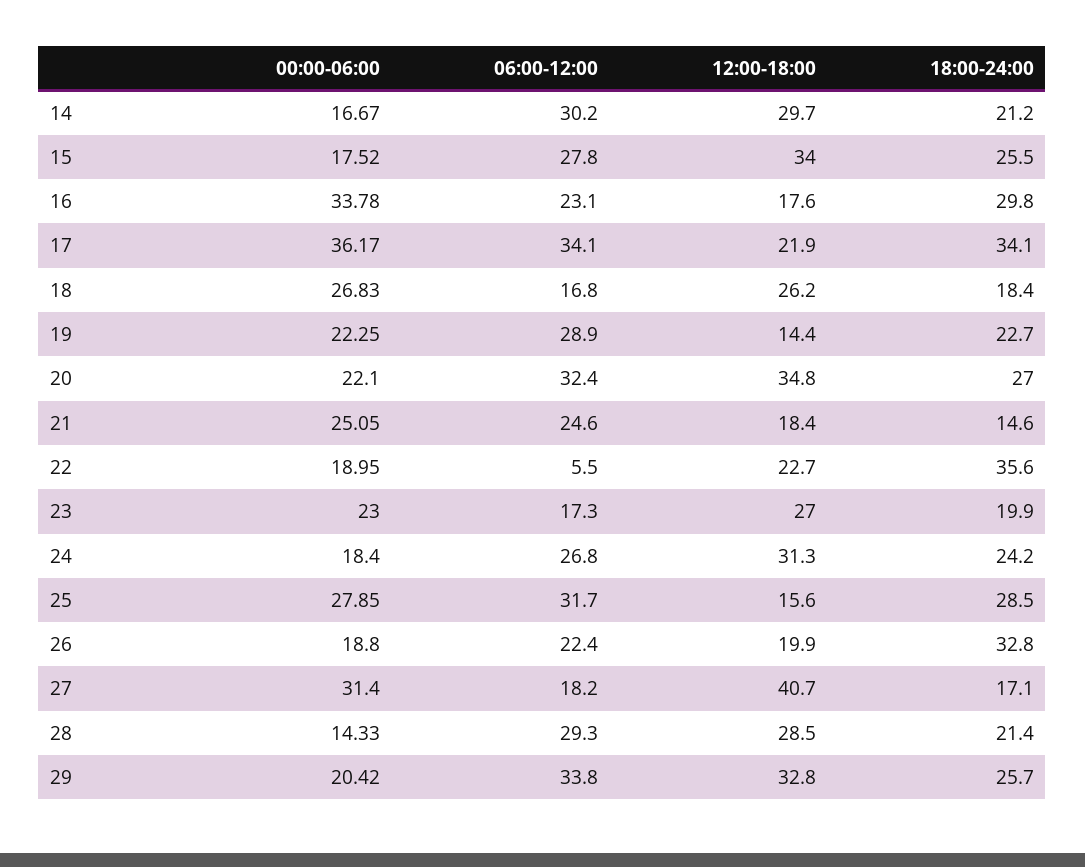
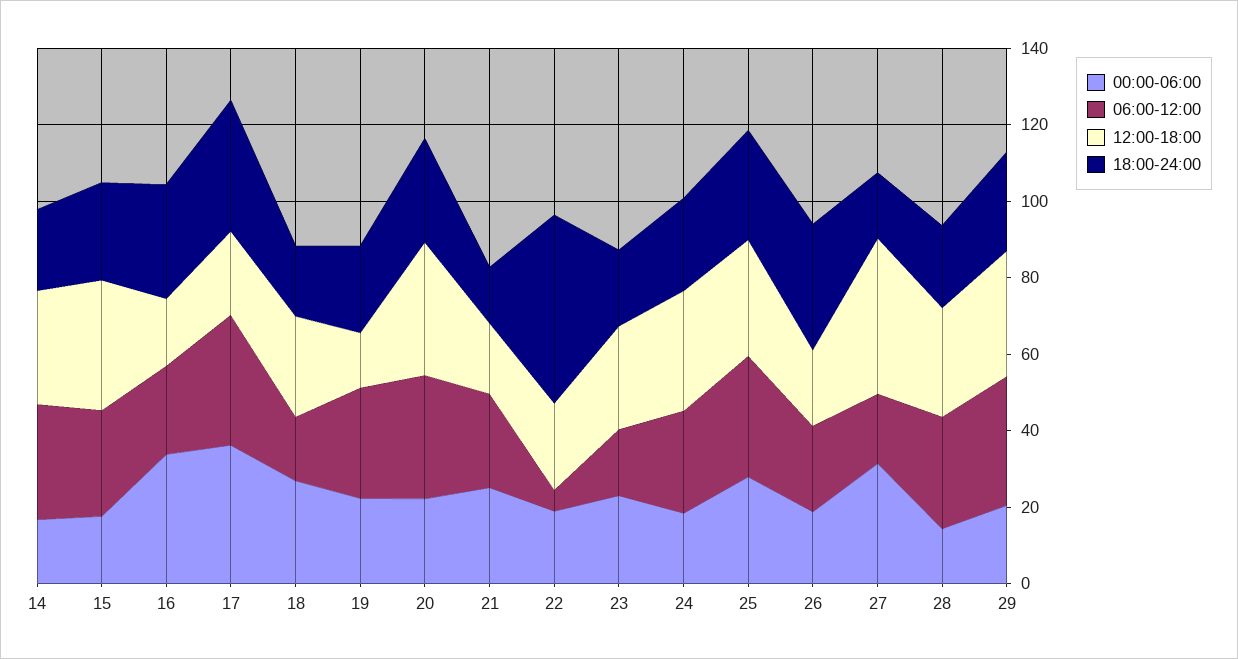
18:00-24:00, 22: 35.6 -> 50
12:00-18:00, 25: 15.6 -> 30

